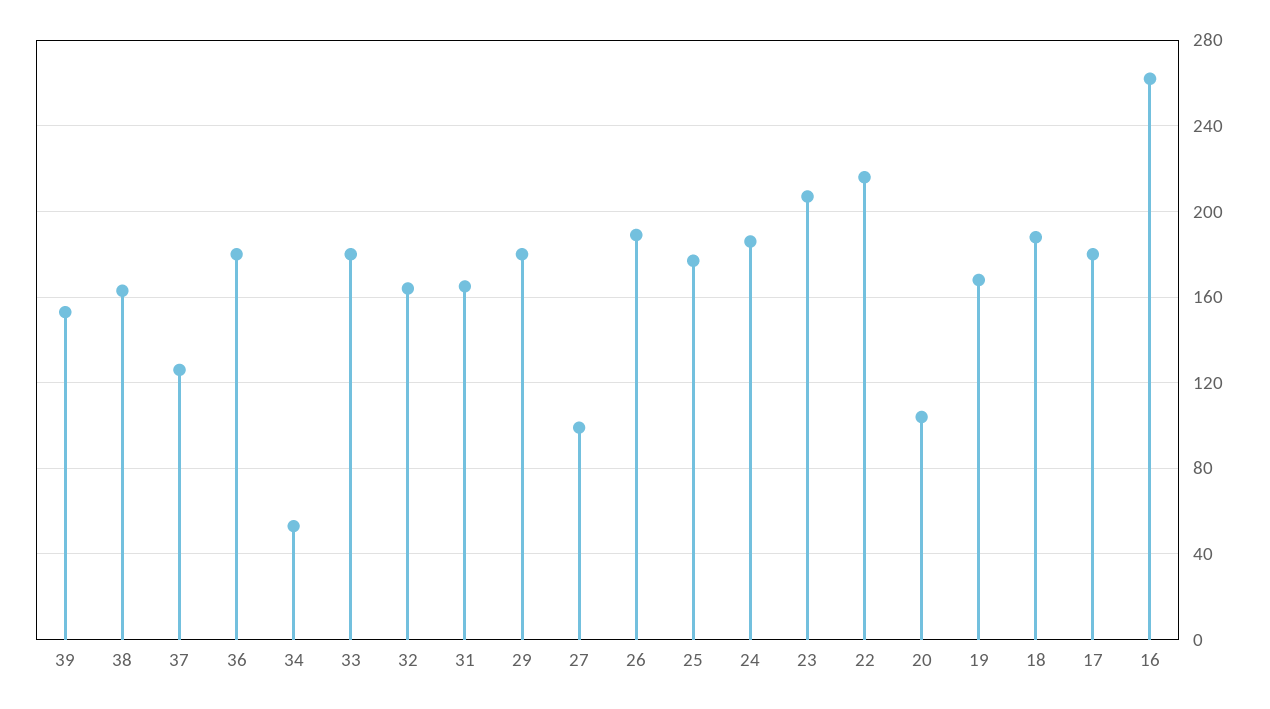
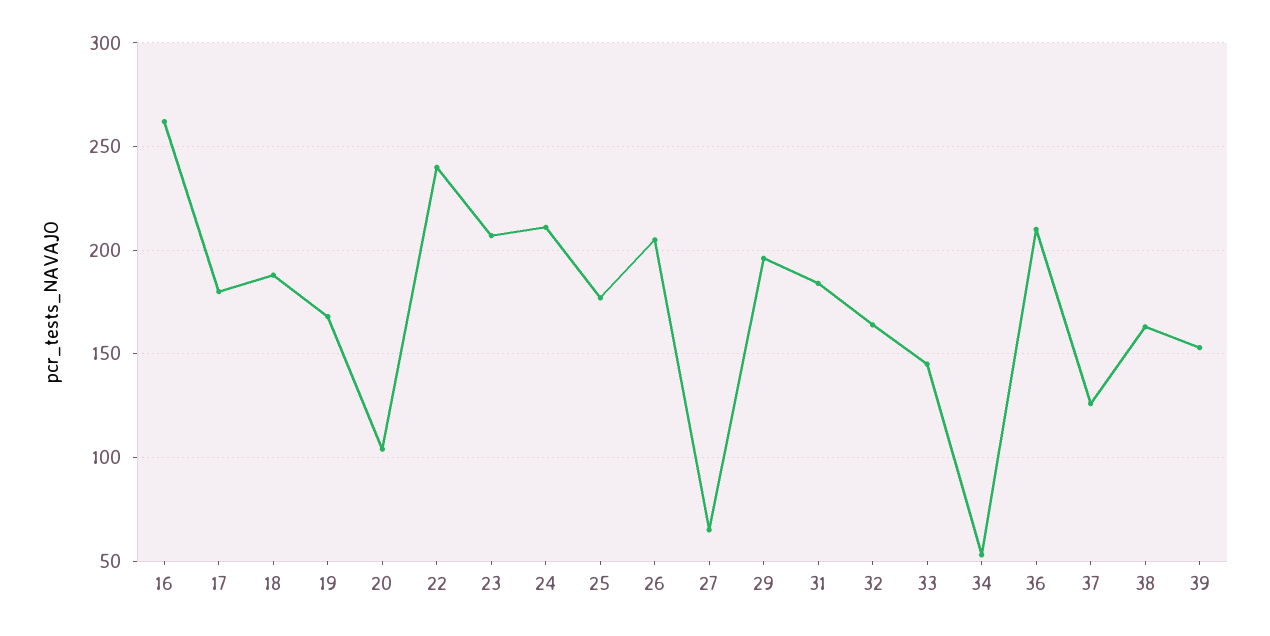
36: 180 -> 210
33: 180 -> 145
31: 165 -> 185
29: 180 -> 195
27: 100 -> 65
26: 190 -> 205
24: 185 -> 210
22: 215 -> 240

